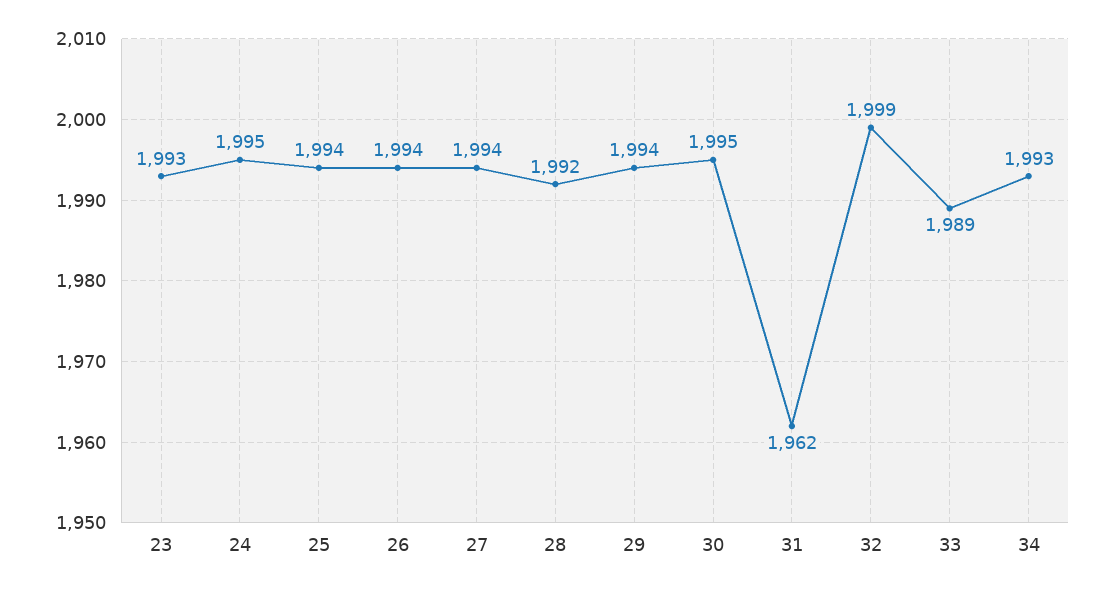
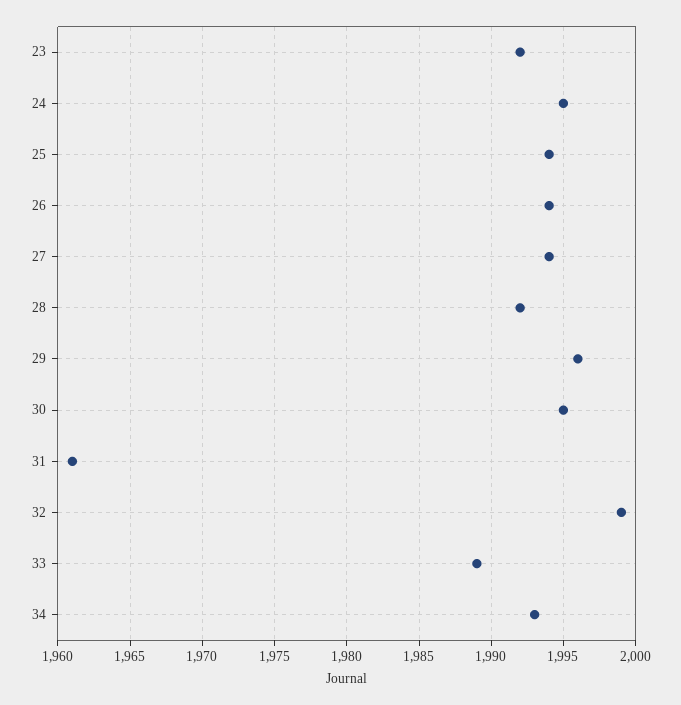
23: 1993 -> 1992
29: 1994 -> 1996
31: 1962 -> 1961

